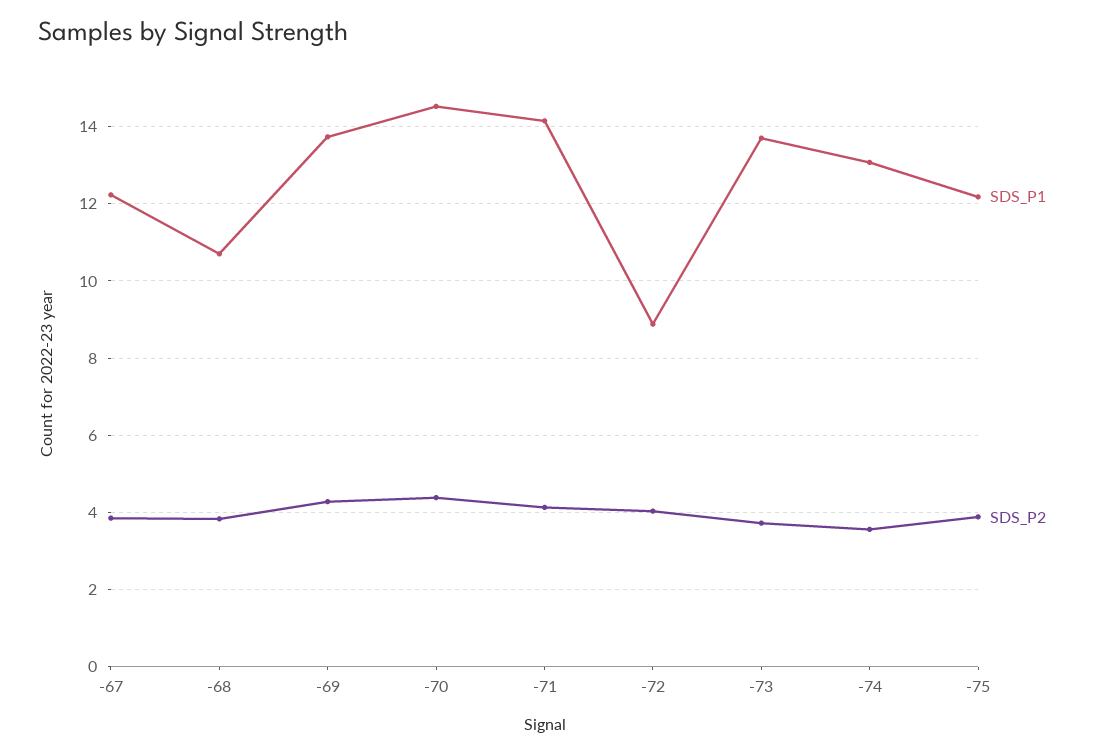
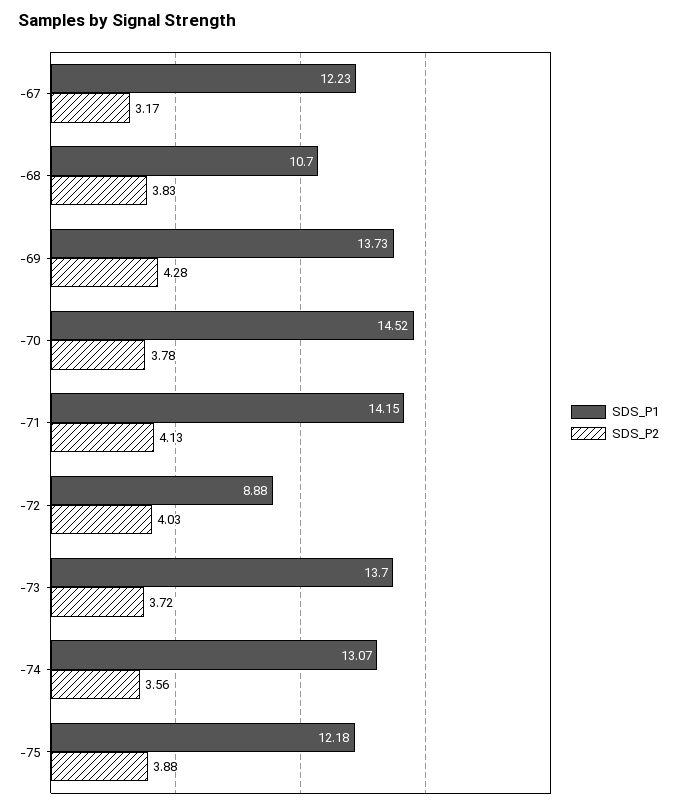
SDS_P2, -67: 3.8 -> 3.17
SDS_P2, -70: 4.4 -> 3.78

